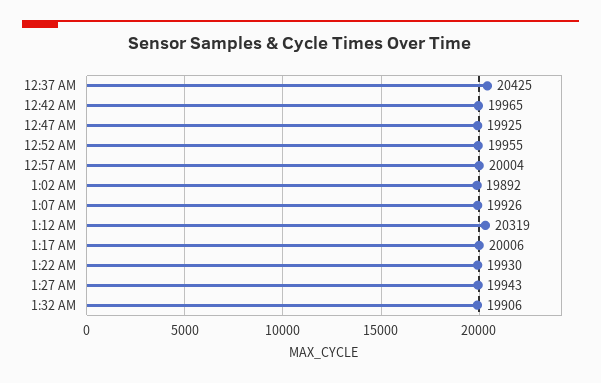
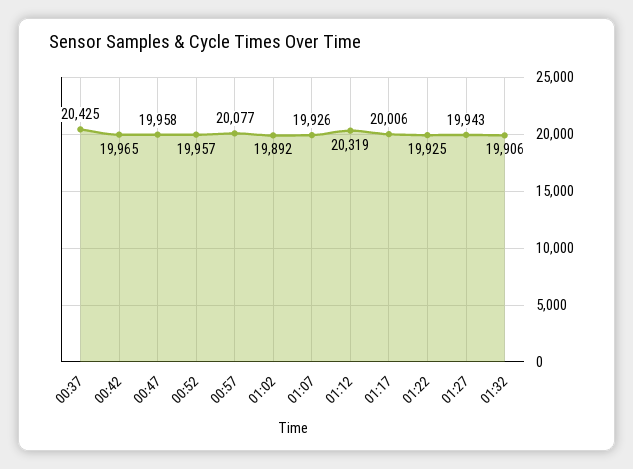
12:47 AM: 19925 -> 19958
12:52 AM: 19955 -> 19957
12:57 AM: 20004 -> 20077
1:22 AM: 19930 -> 19925

